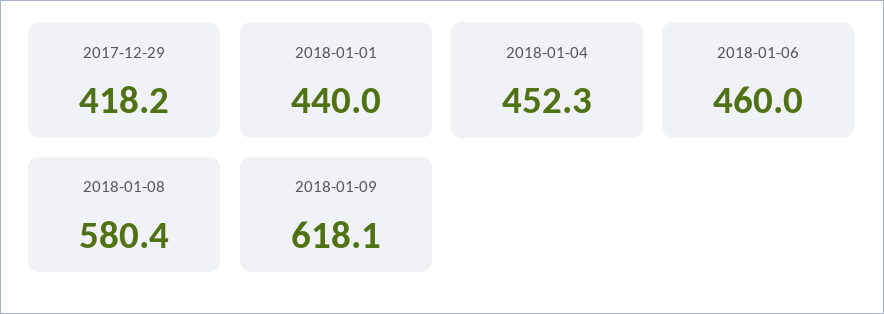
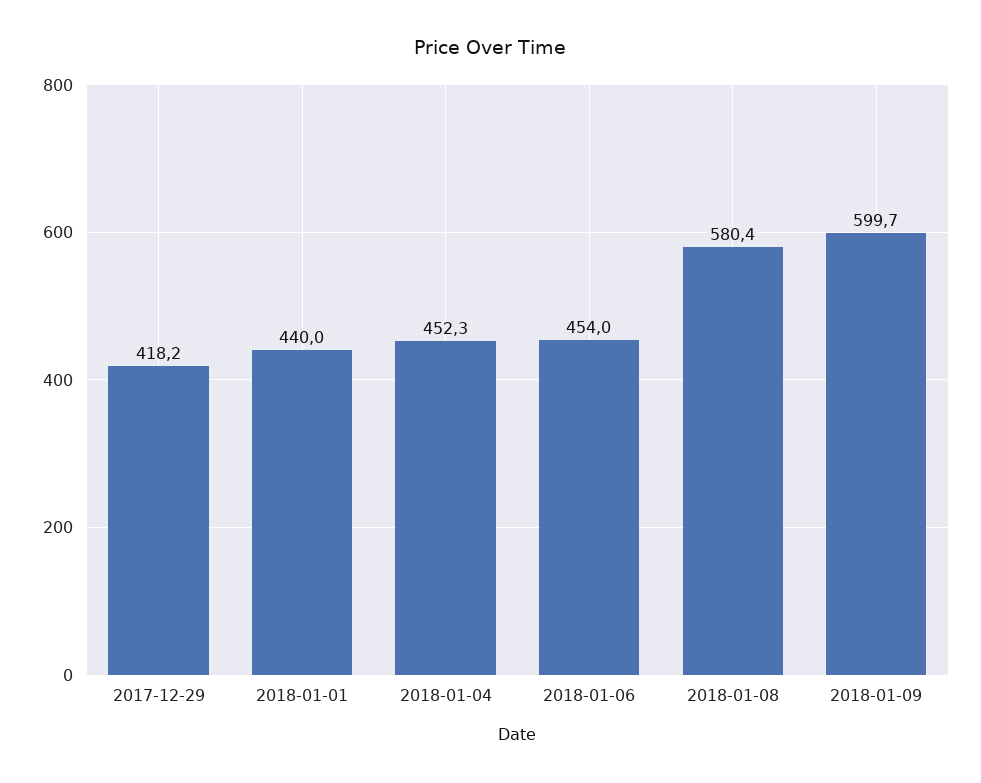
2018-01-06: 460 -> 454
2018-01-09: 618.1 -> 599.7

